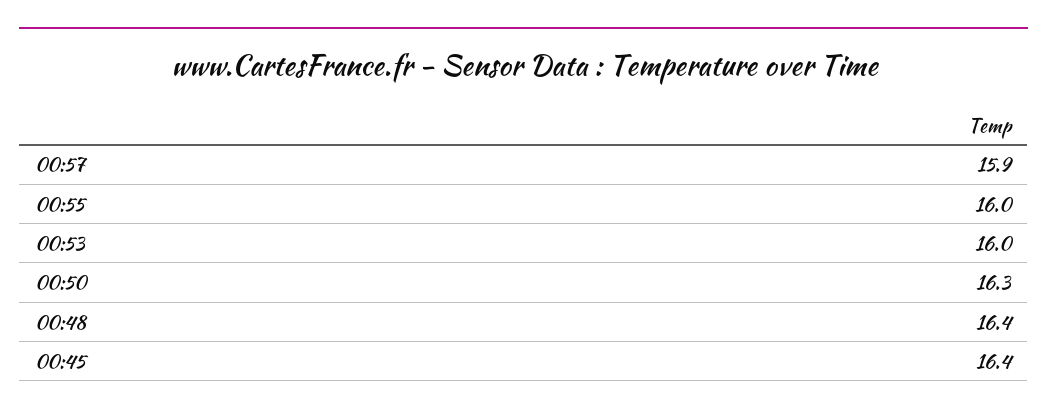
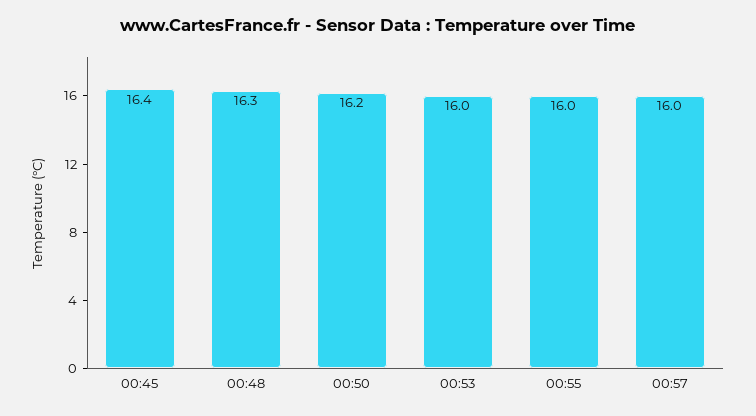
00:57: 15.9 -> 16
00:50: 16.3 -> 16.2
00:48: 16.4 -> 16.3

